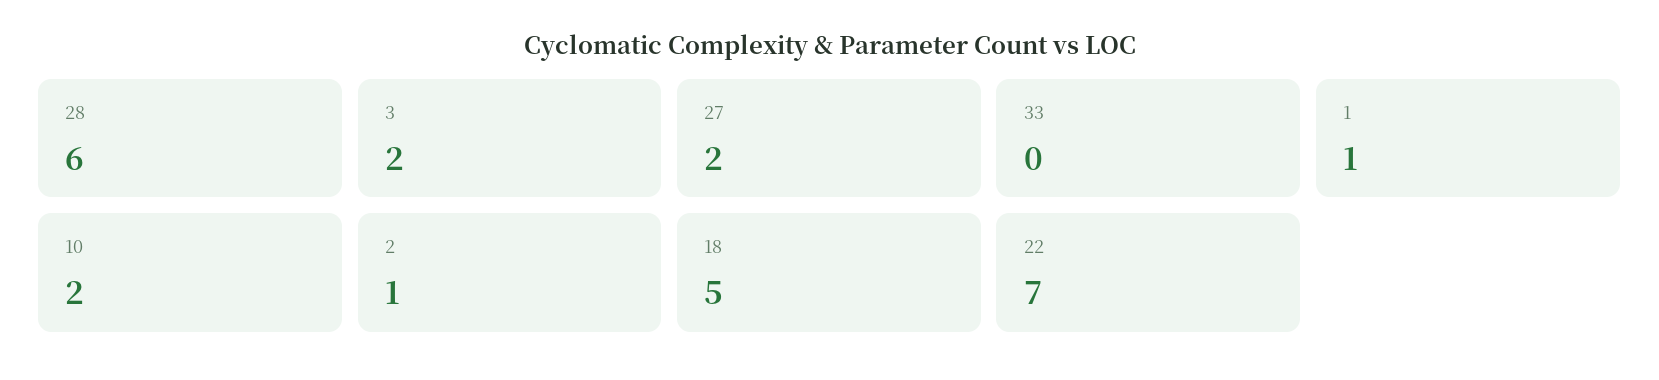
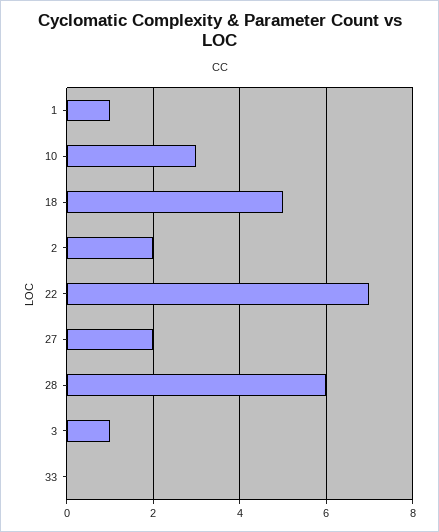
3: 2 -> 1
10: 2 -> 3
2: 1 -> 2

